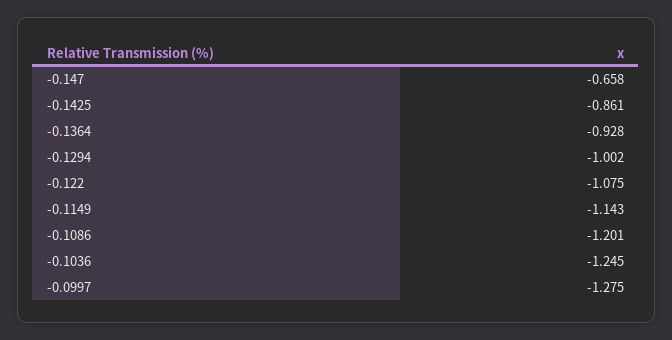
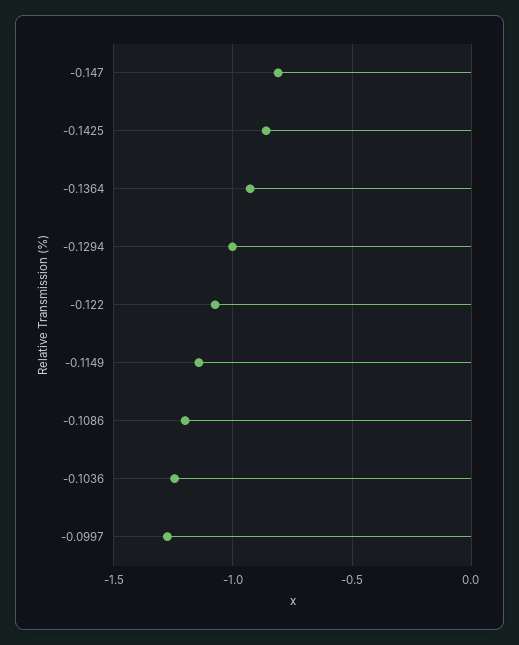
-0.147: -0.658 -> -0.8

